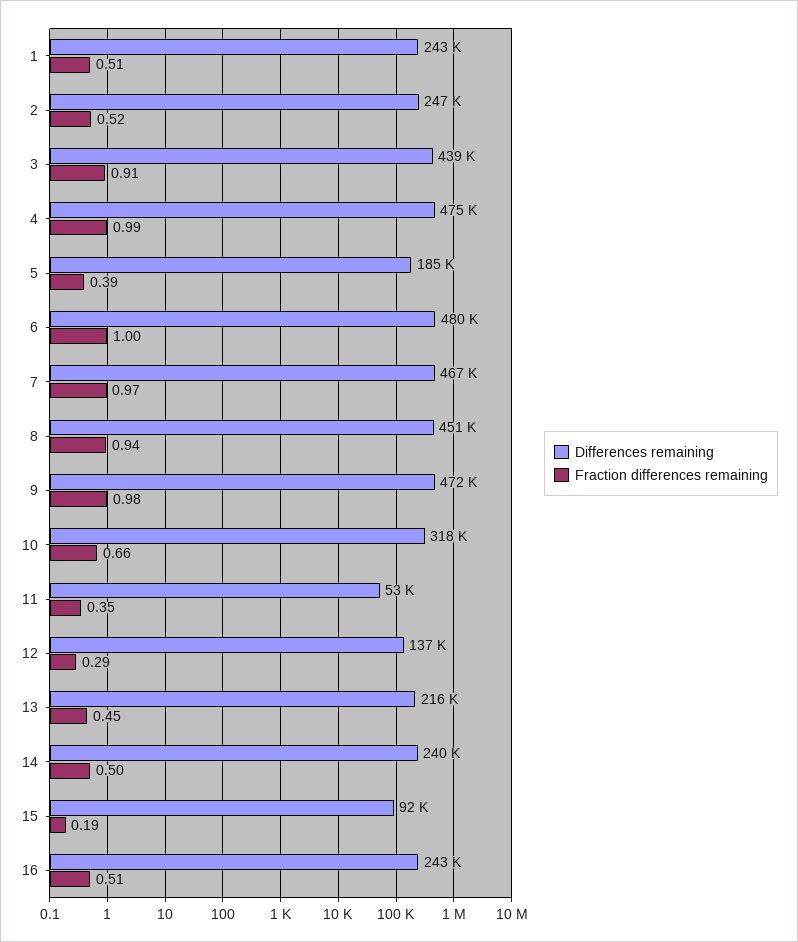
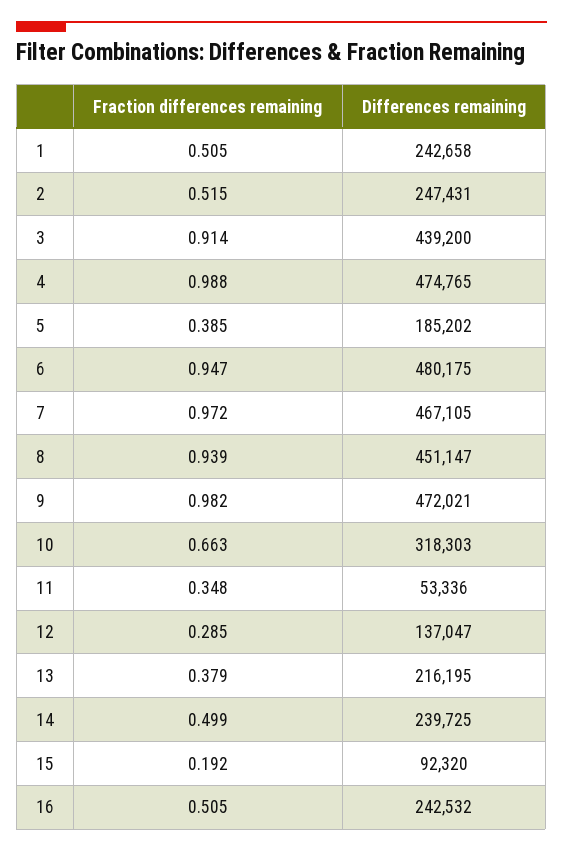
Fraction differences remaining, 6: 1 -> 0.947
Fraction differences remaining, 13: 0.45 -> 0.379

